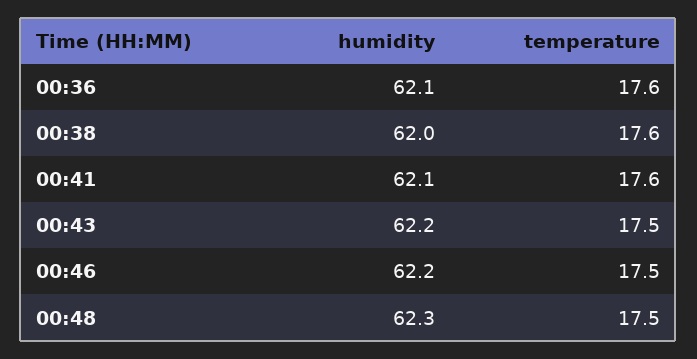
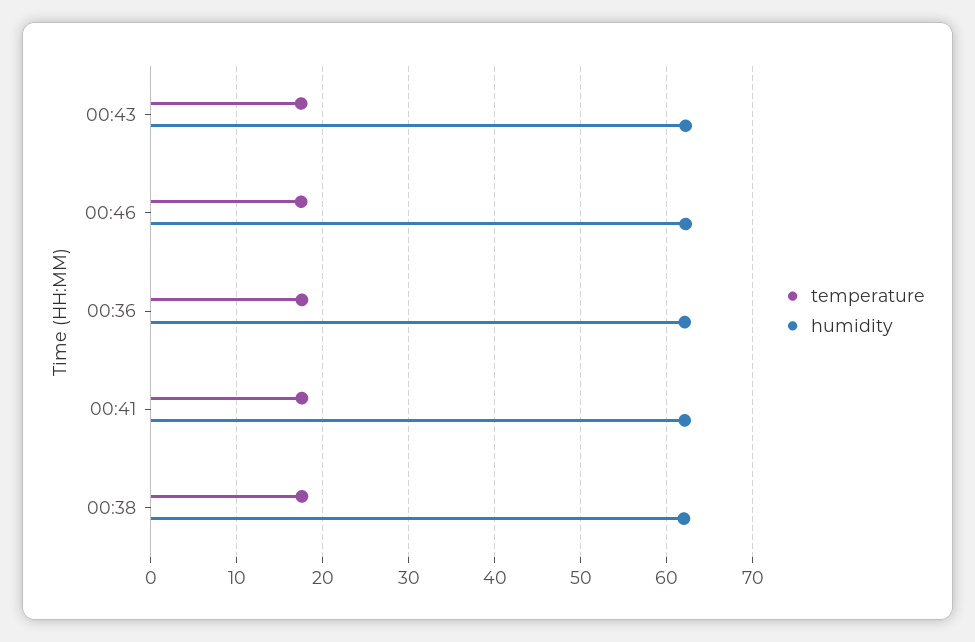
humidity, 00:48: 62.3 -> none
temperature, 00:48: 17.5 -> none

